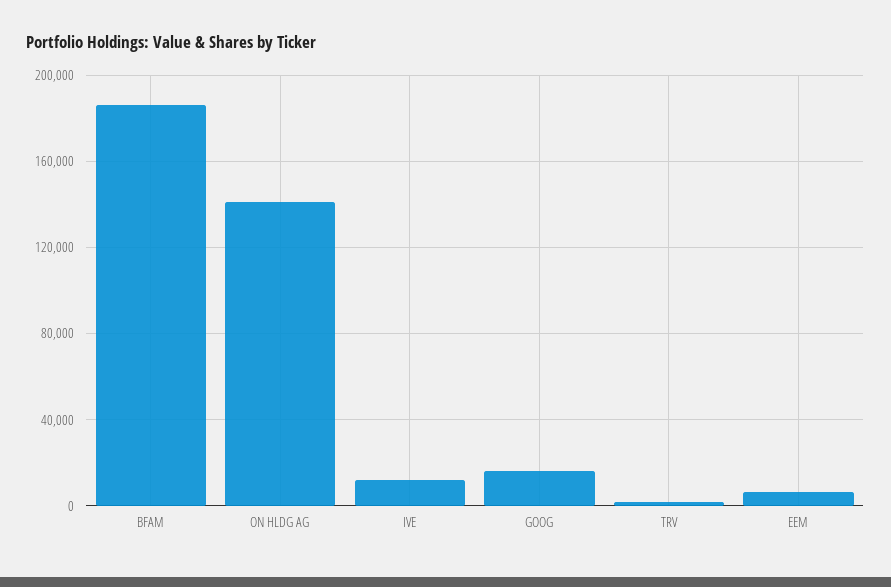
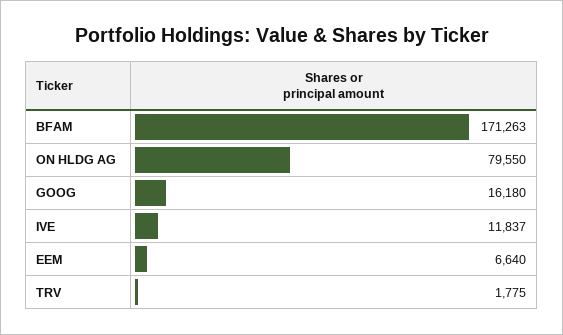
BFAM: 185000 -> 171263
ON HLDG AG: 140000 -> 79550

